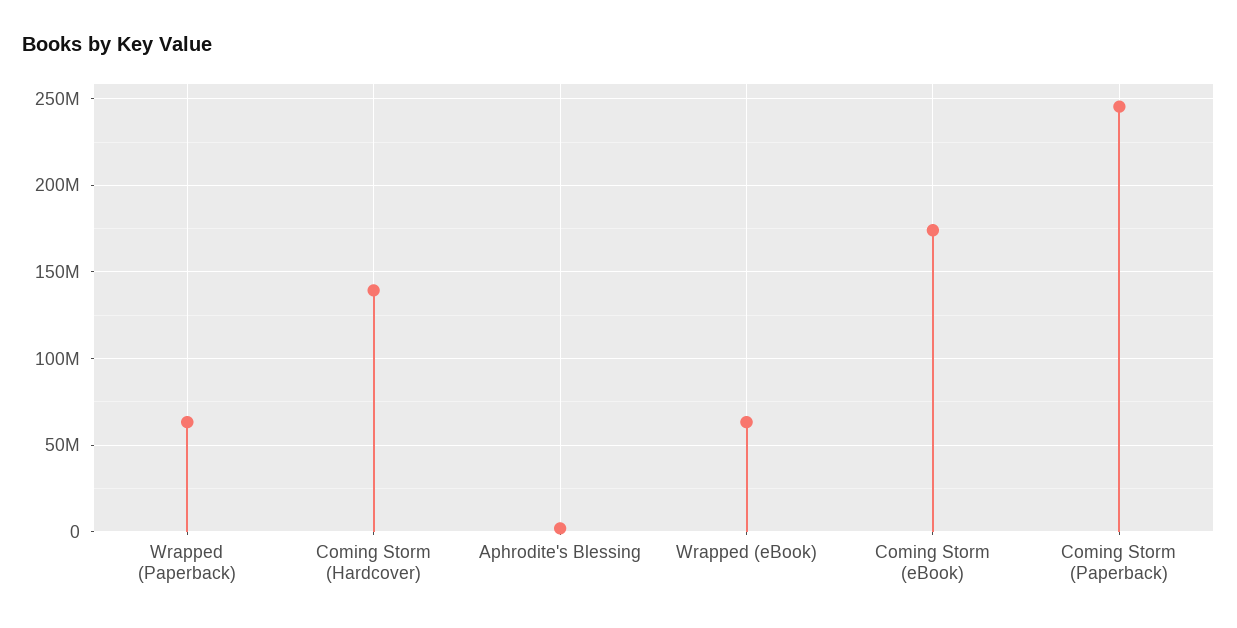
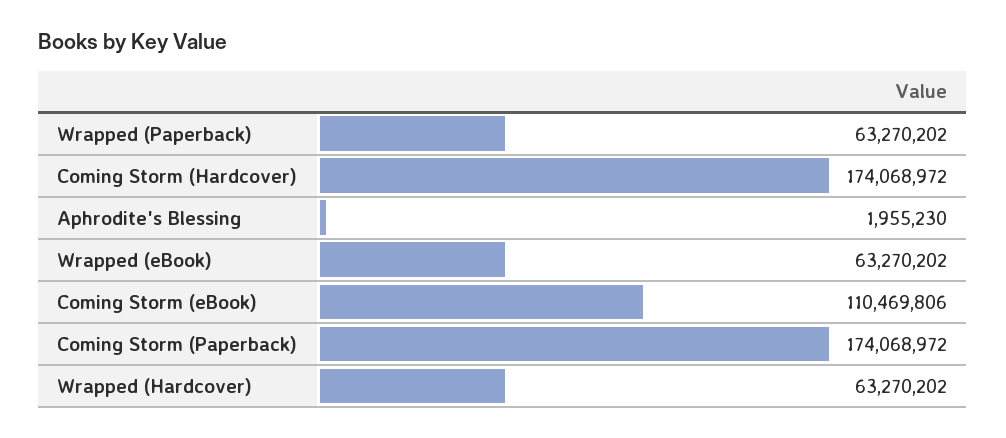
Coming Storm (Hardcover): 140000000 -> 174068972
Coming Storm (eBook): 175000000 -> 110469806
Coming Storm (Paperback): 245000000 -> 174068972
Wrapped (Hardcover): none -> 63270202

